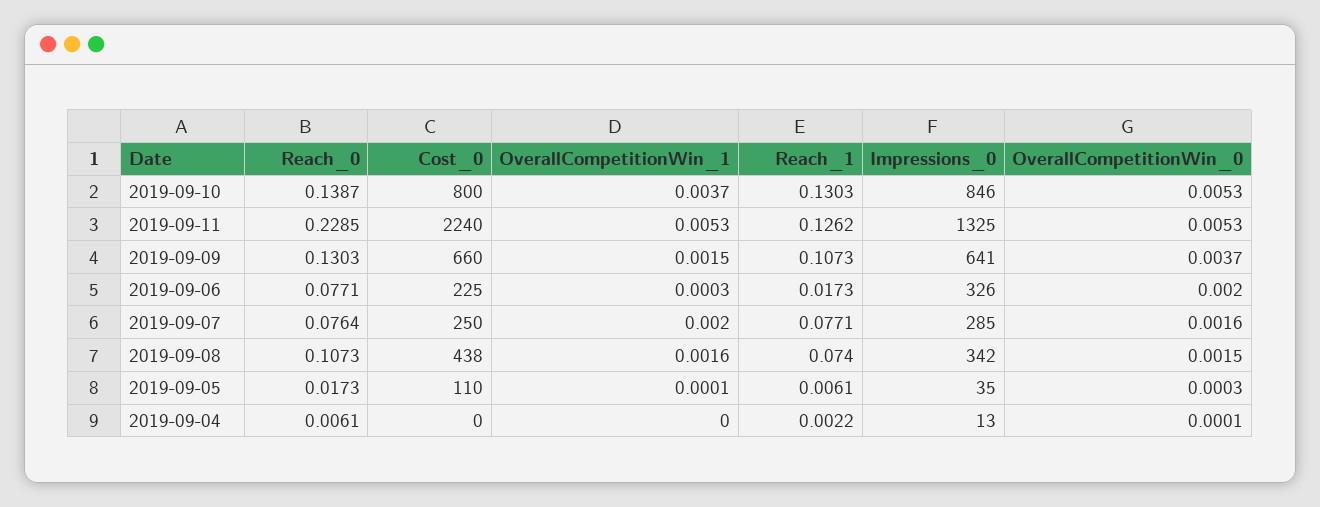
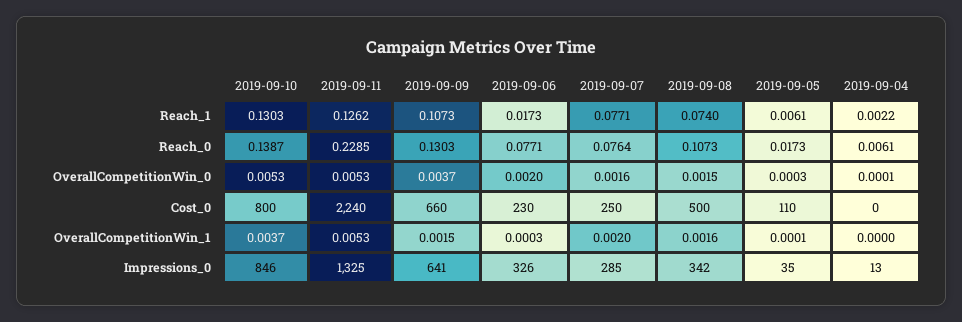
Cost_0, 2019-09-06: 225 -> 230
Cost_0, 2019-09-08: 438 -> 500

